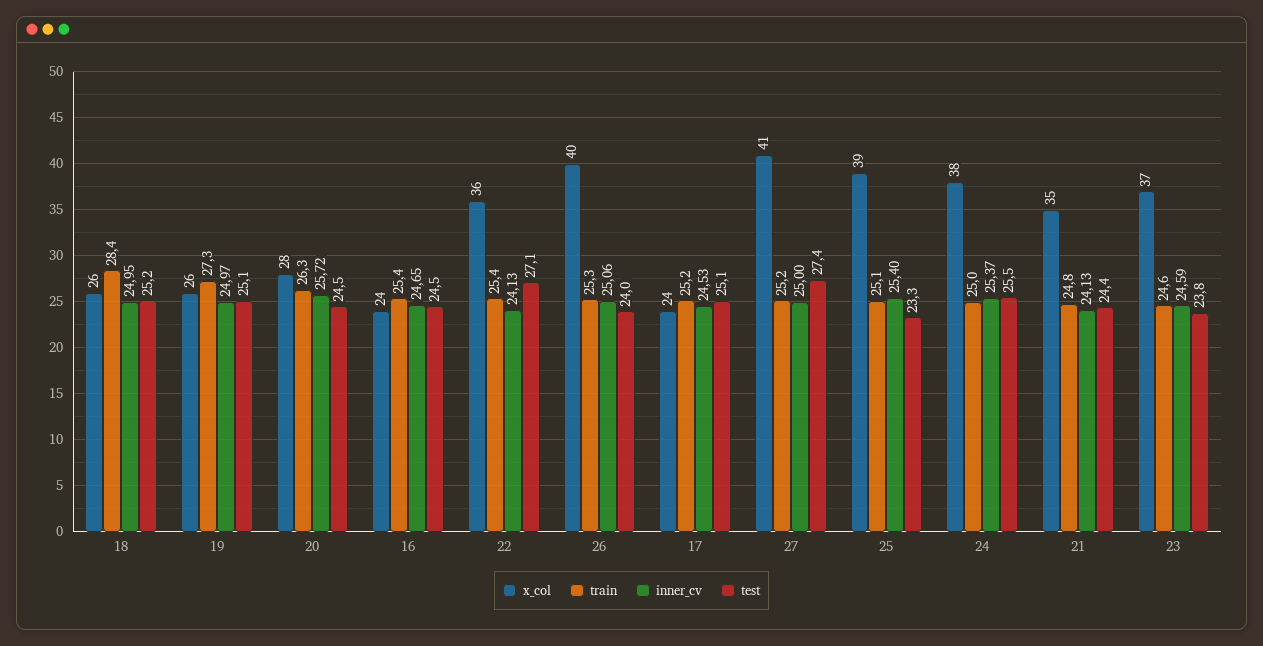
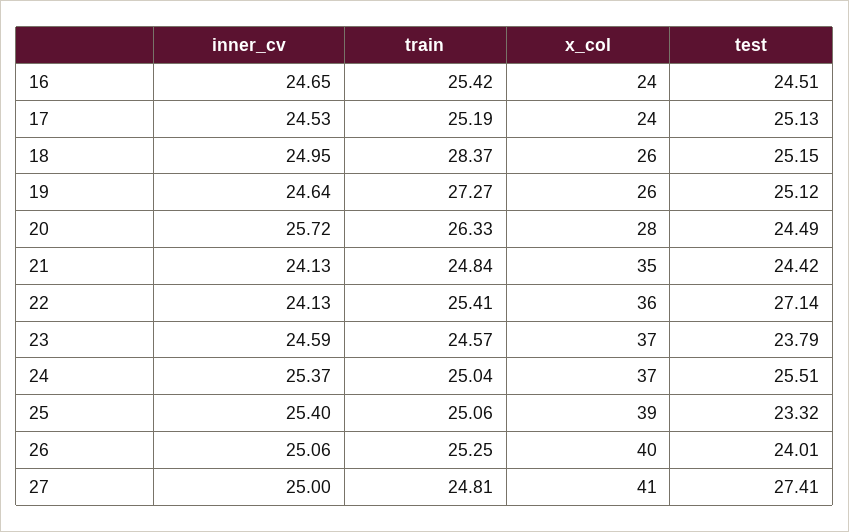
inner_cv, 19: 24.97 -> 24.64
train, 27: 25.2 -> 24.81
x_col, 24: 38 -> 37

